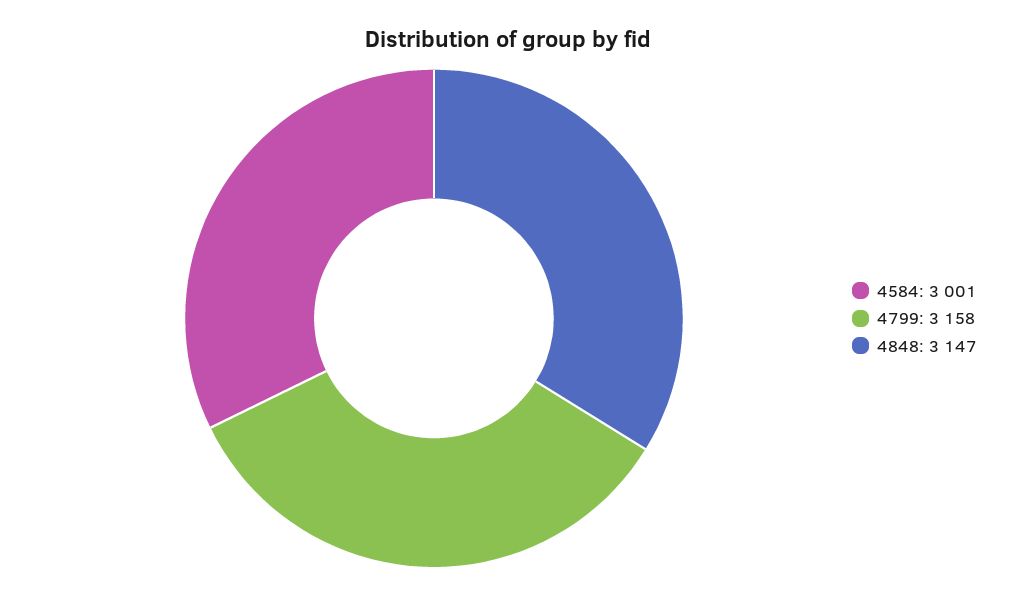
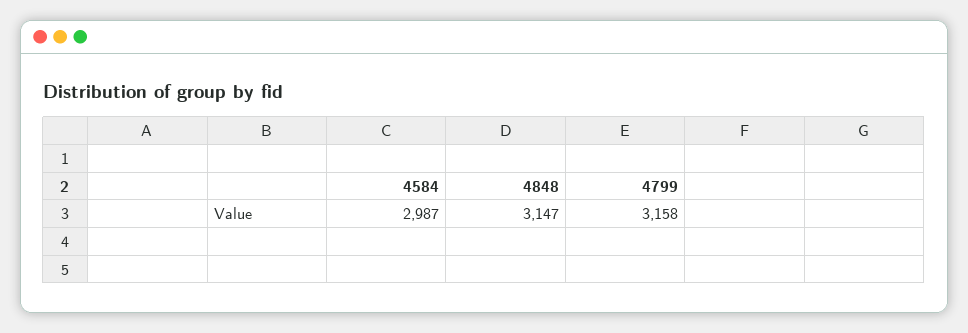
4584: 3001 -> 2987

